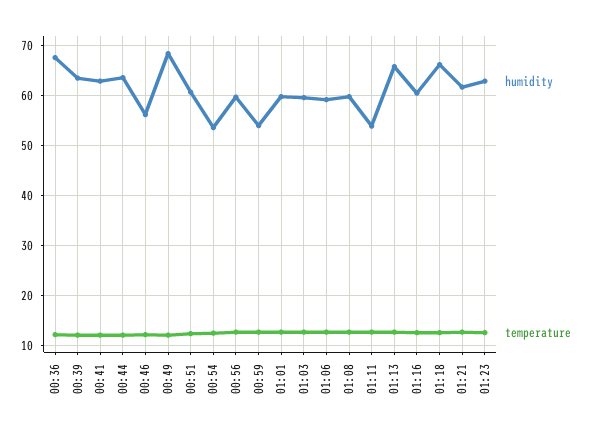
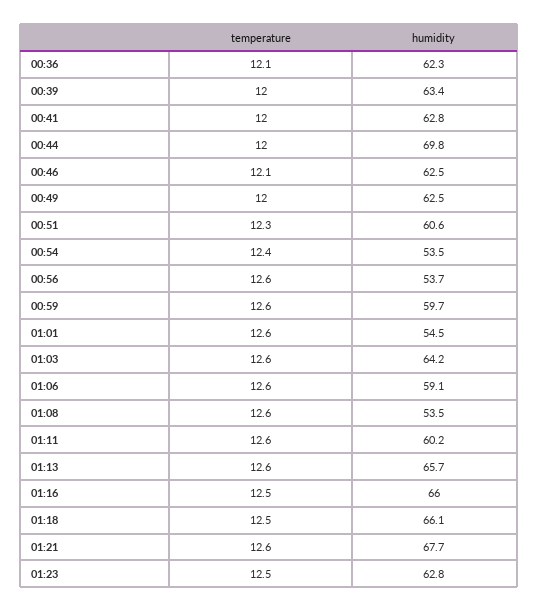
humidity, 00:36: 68 -> 62.3
humidity, 00:44: 64 -> 69.8
humidity, 00:46: 56 -> 62.5
humidity, 00:49: 68 -> 62.5
humidity, 00:56: 60 -> 53.7
humidity, 00:59: 54 -> 59.7
humidity, 01:01: 60 -> 54.5
humidity, 01:03: 60 -> 64.2
humidity, 01:08: 60 -> 53.5
humidity, 01:11: 54 -> 60.2
humidity, 01:16: 60 -> 66
humidity, 01:21: 62 -> 67.7

